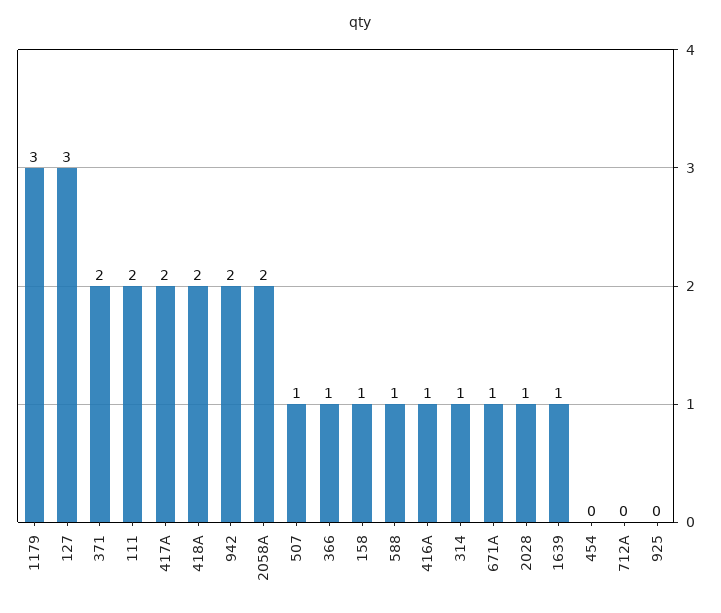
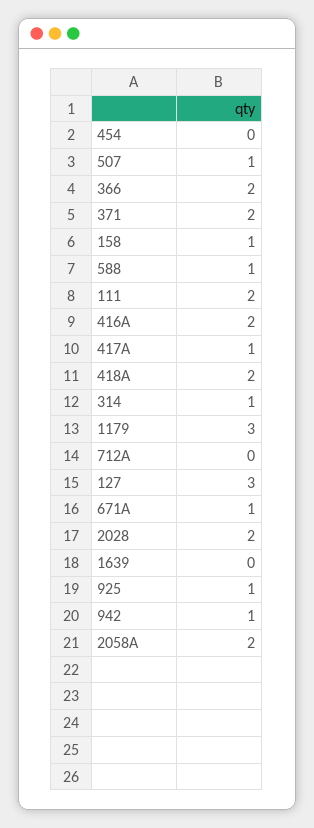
417A: 2 -> 1
942: 2 -> 1
366: 1 -> 2
416A: 1 -> 2
2028: 1 -> 2
1639: 1 -> 0
925: 0 -> 1

